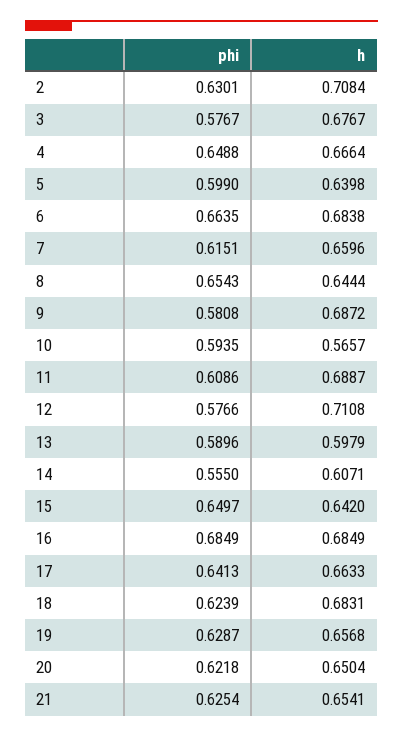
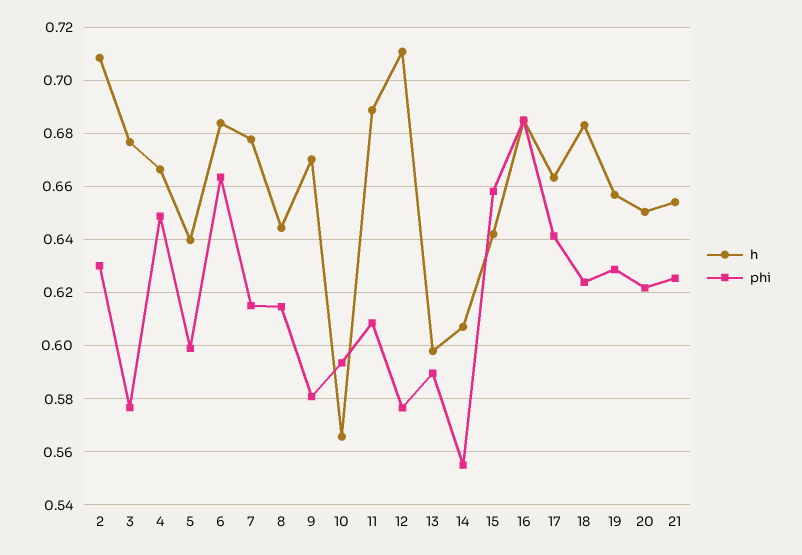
h, 7: 0.6596 -> 0.6775
phi, 8: 0.6543 -> 0.615
h, 9: 0.6872 -> 0.67
phi, 15: 0.6497 -> 0.6575

